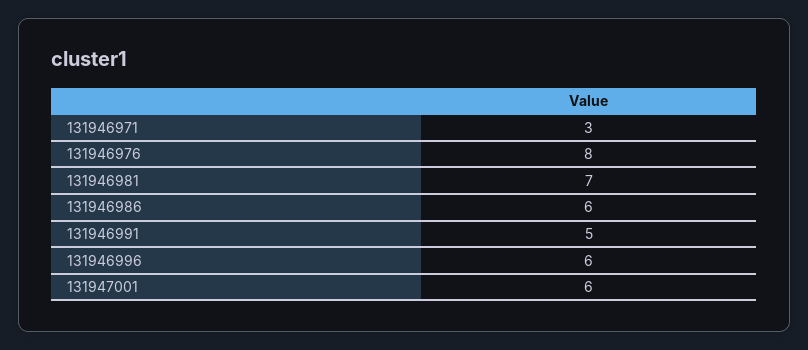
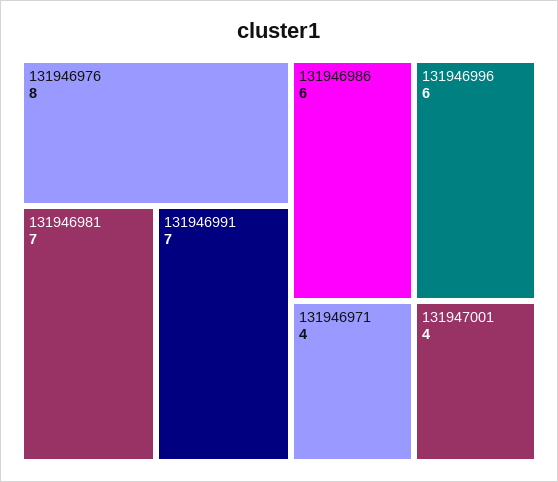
131946971: 3 -> 4
131946991: 5 -> 7
131947001: 6 -> 4

